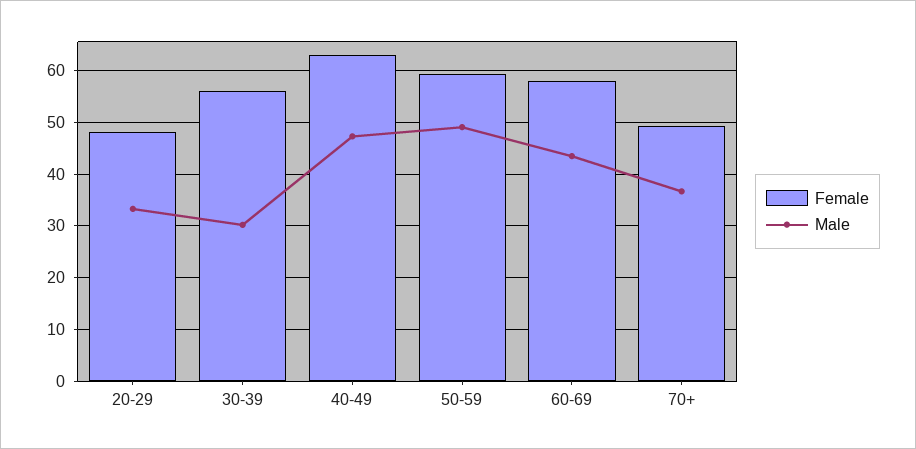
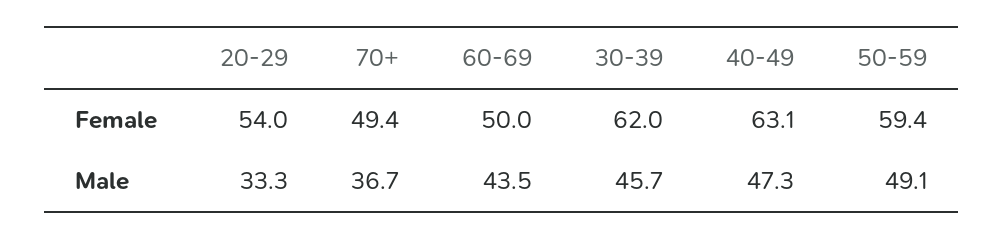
Female, 20-29: 48 -> 54
Female, 30-39: 56 -> 62
Male, 30-39: 30 -> 45.7
Female, 60-69: 58 -> 50

